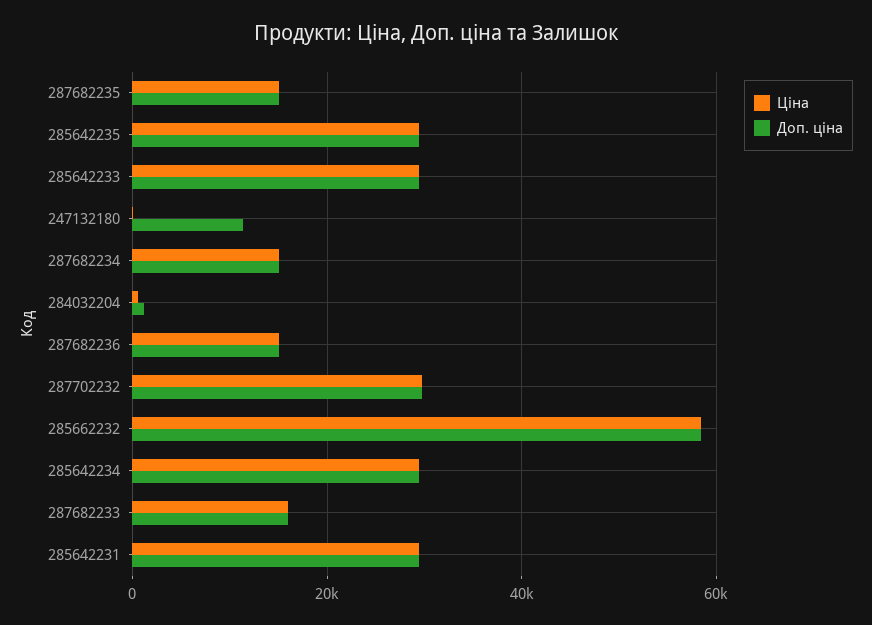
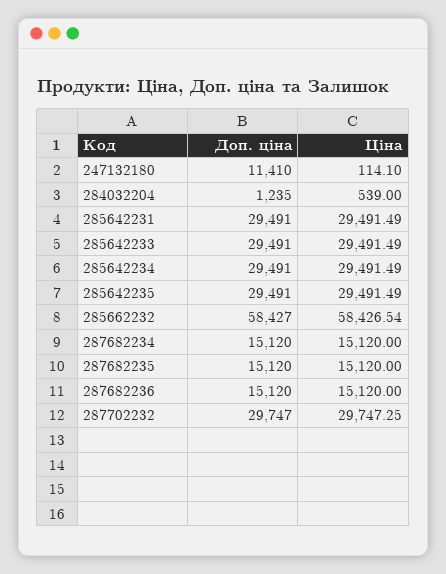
Ціна, 287682233: 16000 -> none
Доп. ціна, 287682233: 16000 -> none

